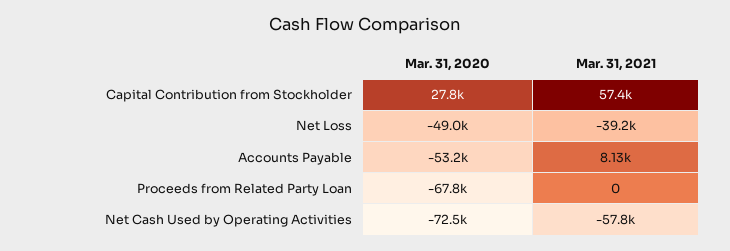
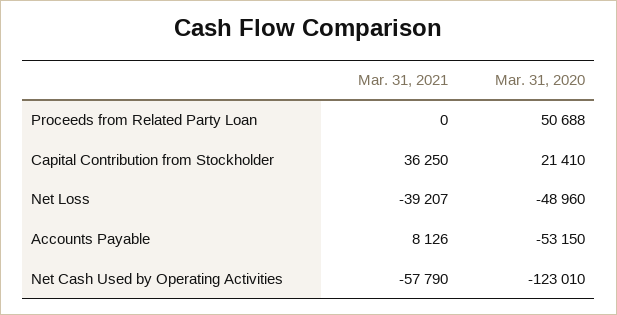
Mar. 31, 2020, Capital Contribution from Stockholder: 27800 -> 21410
Mar. 31, 2021, Capital Contribution from Stockholder: 57400 -> 36250
Mar. 31, 2020, Proceeds from Related Party Loan: -67800 -> 50688
Mar. 31, 2020, Net Cash Used by Operating Activities: -72500 -> -123010

